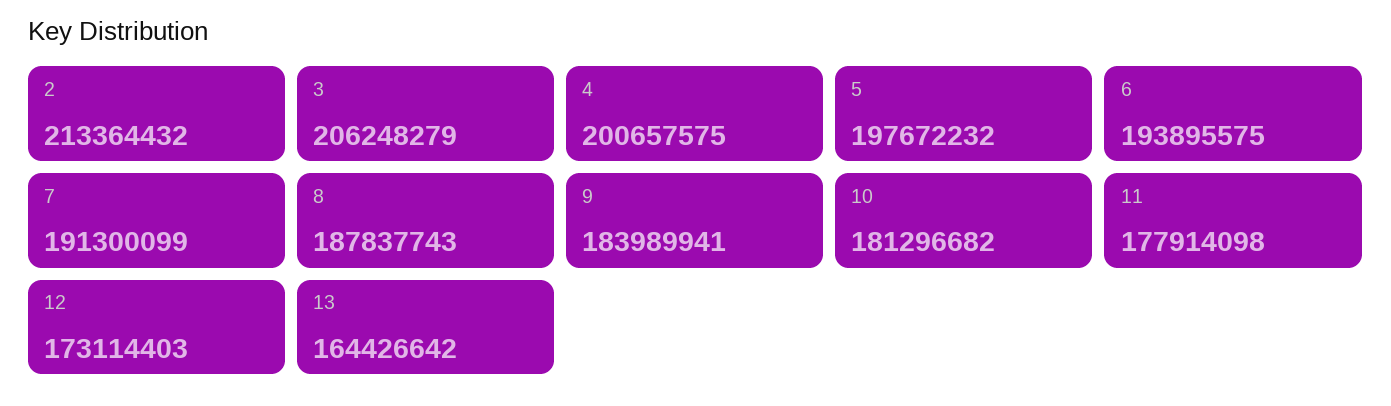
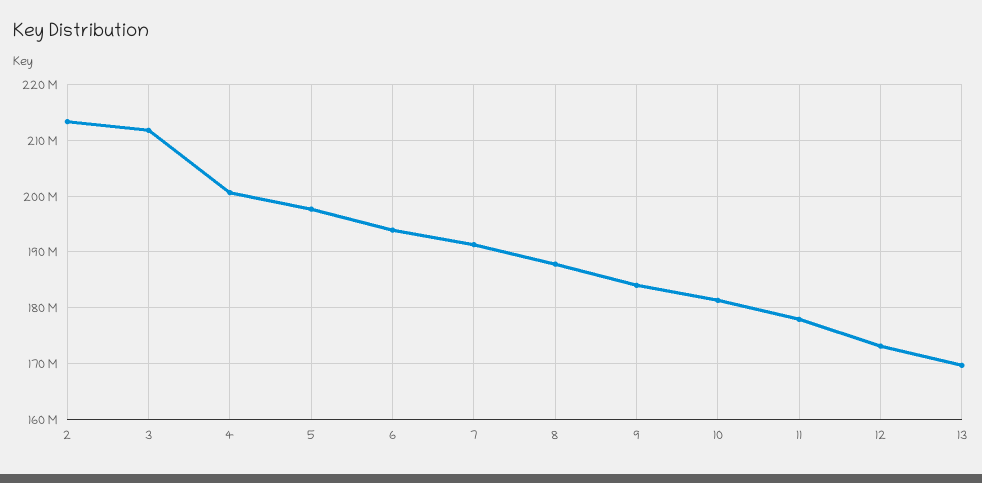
3: 206248279 -> 212000000
13: 164426642 -> 170000000

